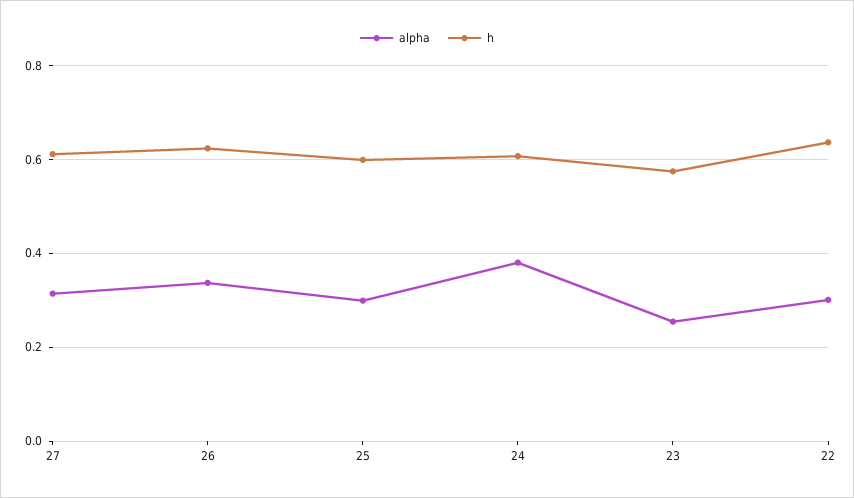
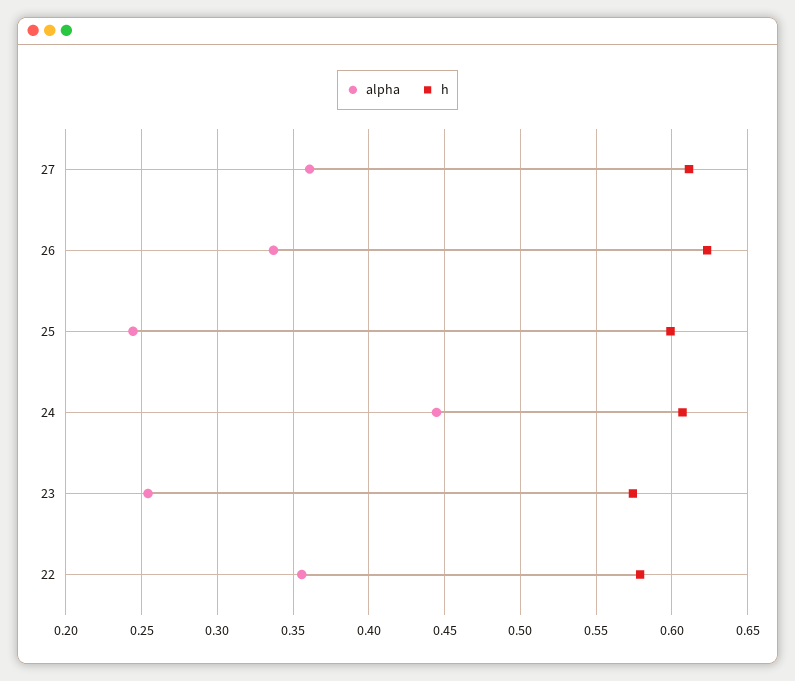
alpha, 27: 0.32 -> 0.36
alpha, 25: 0.3 -> 0.245
alpha, 24: 0.38 -> 0.445
alpha, 22: 0.3 -> 0.355
h, 22: 0.64 -> 0.58

